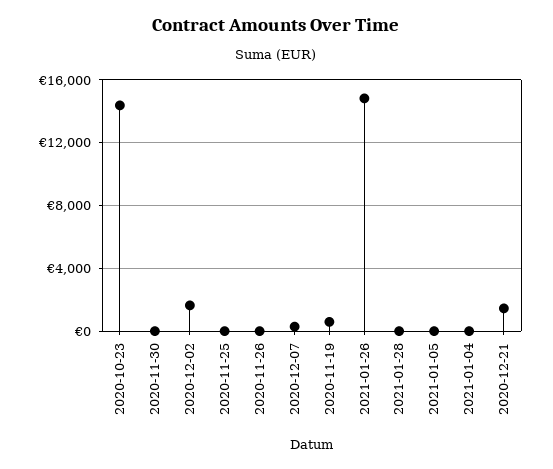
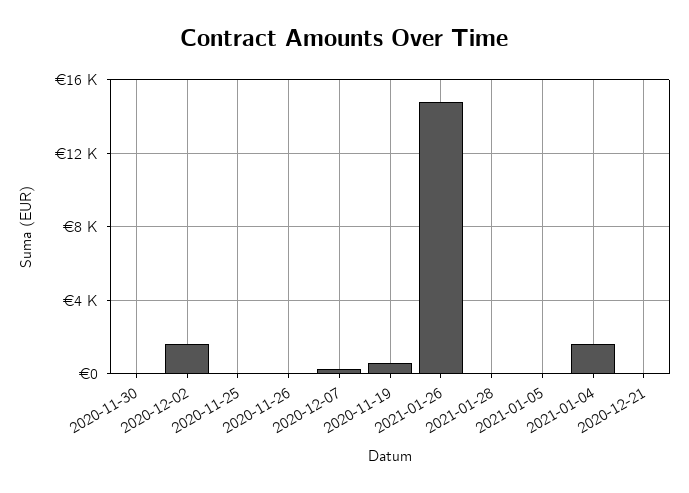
2020-10-23: 14500 -> none
2021-01-04: 0 -> 1500
2020-12-21: 1500 -> 0

